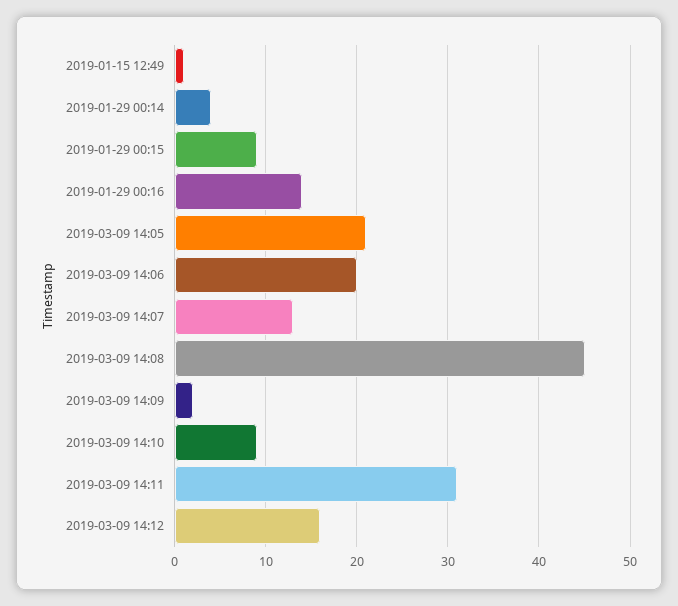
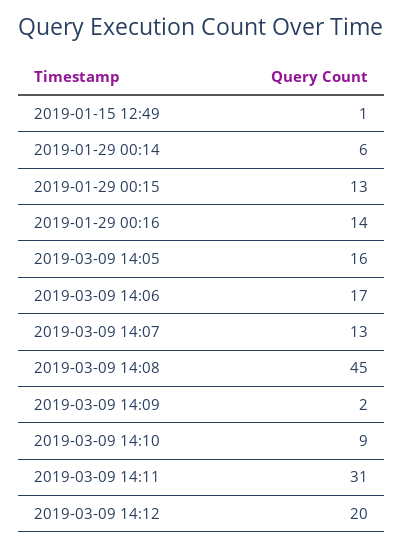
2019-01-29 00:14: 4 -> 6
2019-01-29 00:15: 9 -> 13
2019-03-09 14:05: 21 -> 16
2019-03-09 14:06: 20 -> 17
2019-03-09 14:12: 16 -> 20

